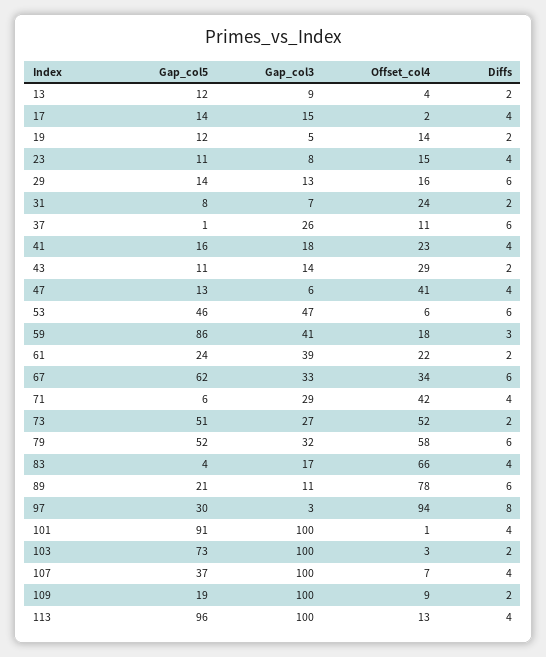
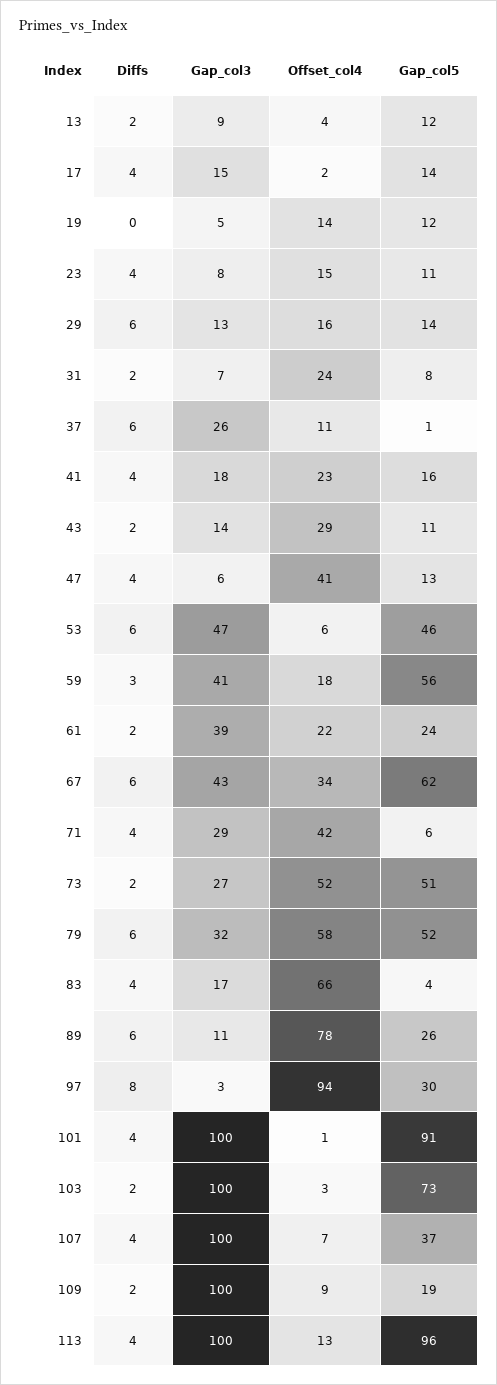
Diffs, 19: 2 -> 0
Gap_col5, 59: 86 -> 56
Gap_col3, 67: 33 -> 43
Gap_col5, 89: 21 -> 26

